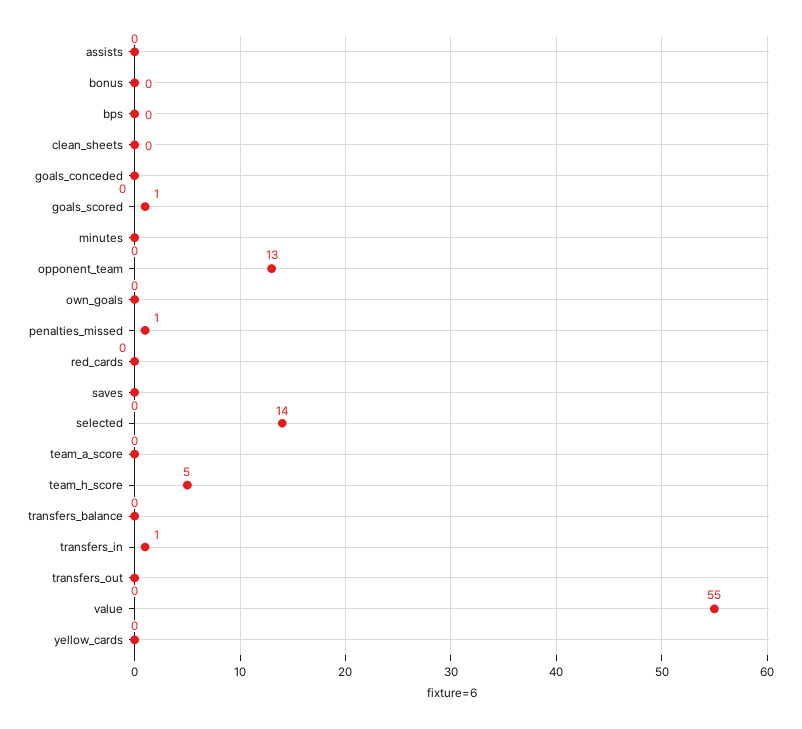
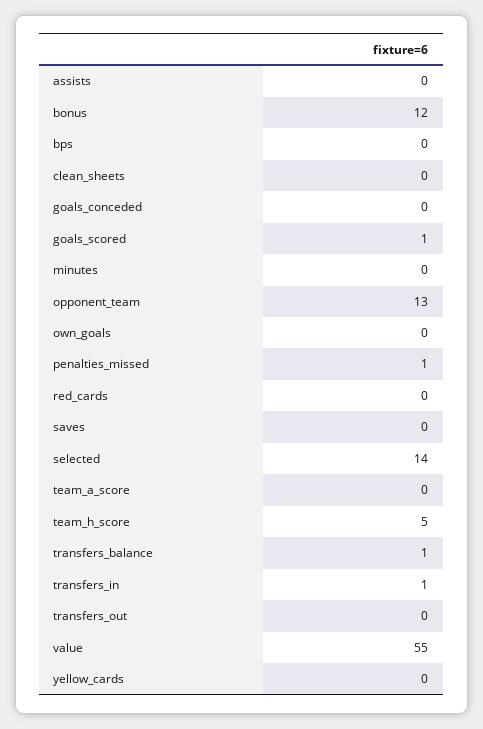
bonus: 0 -> 12
transfers_balance: 0 -> 1

